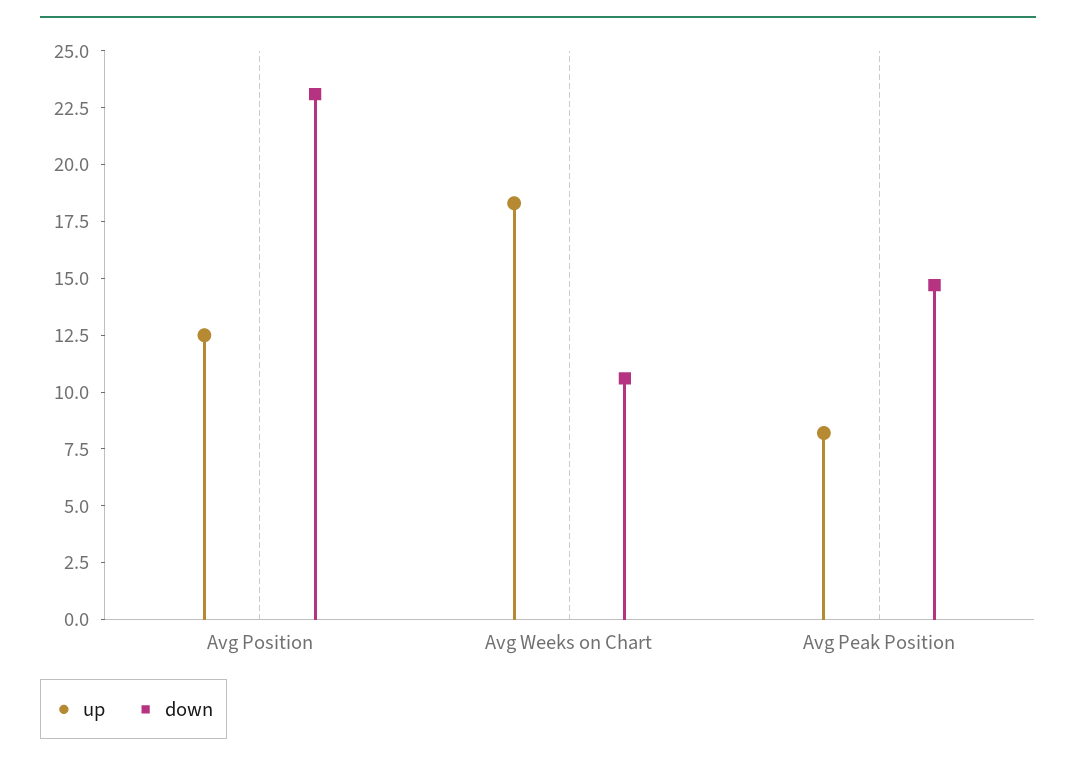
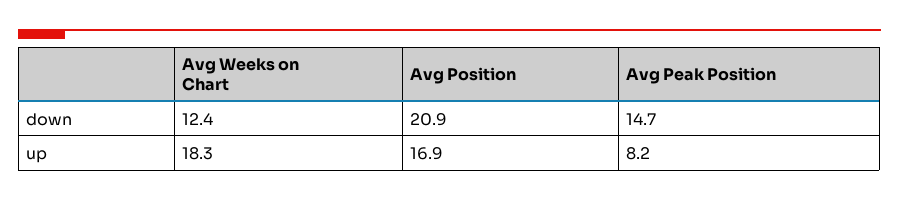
up, Avg Position: 12.5 -> 16.9
down, Avg Position: 23 -> 20.9
down, Avg Weeks on Chart: 10.5 -> 12.4

